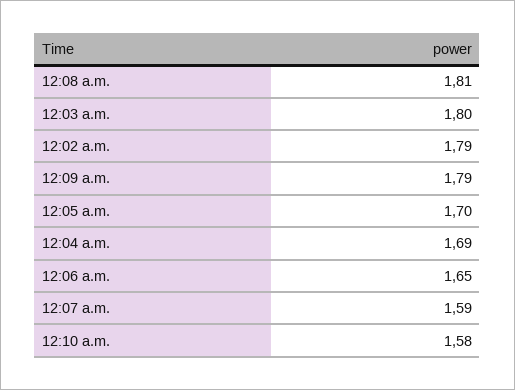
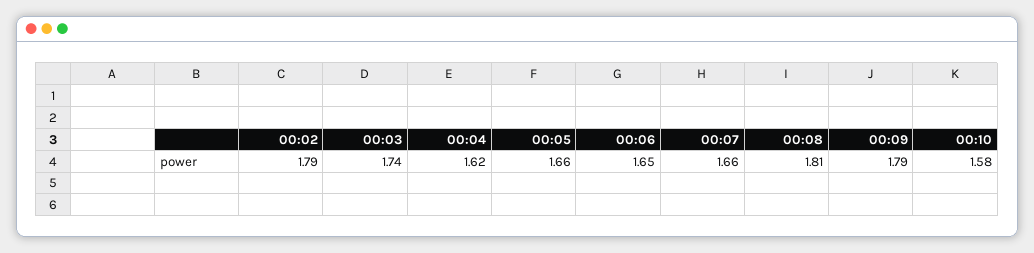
12:03 a.m.: 1.8 -> 1.74
12:05 a.m.: 1.7 -> 1.66
12:04 a.m.: 1.69 -> 1.62
12:07 a.m.: 1.59 -> 1.66

